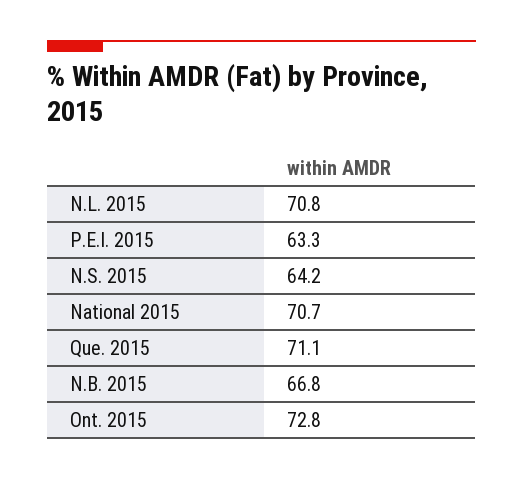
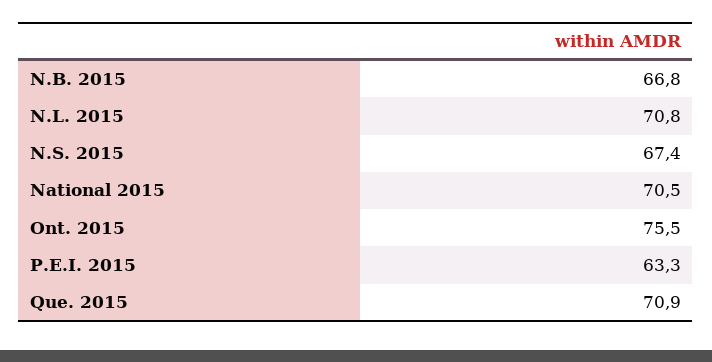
N.S. 2015: 64.2 -> 67.4
National 2015: 70.7 -> 70.5
Que. 2015: 71.1 -> 70.9
Ont. 2015: 72.8 -> 75.5

